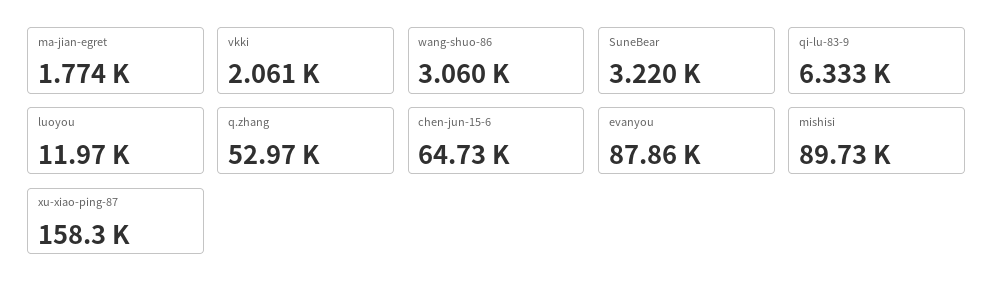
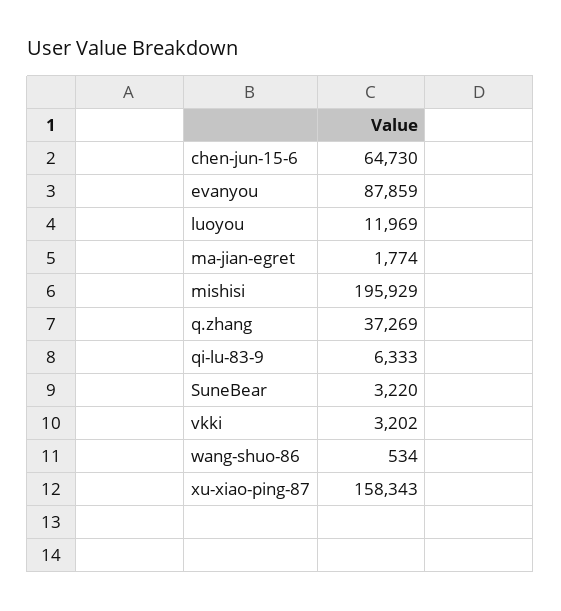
vkki: 2061 -> 3202
wang-shuo-86: 3060 -> 534
q.zhang: 52970 -> 37269
mishisi: 89730 -> 195929

